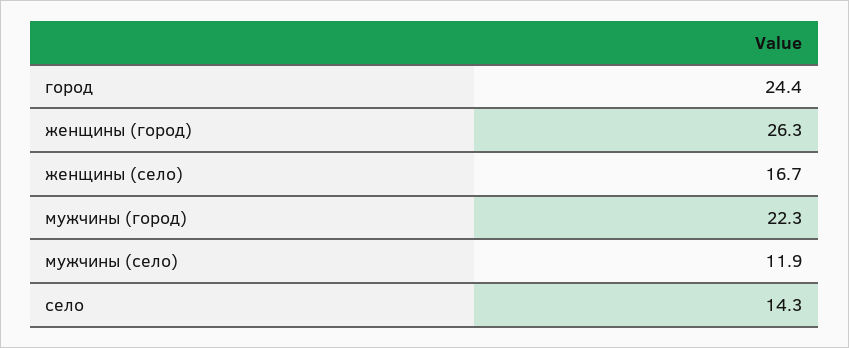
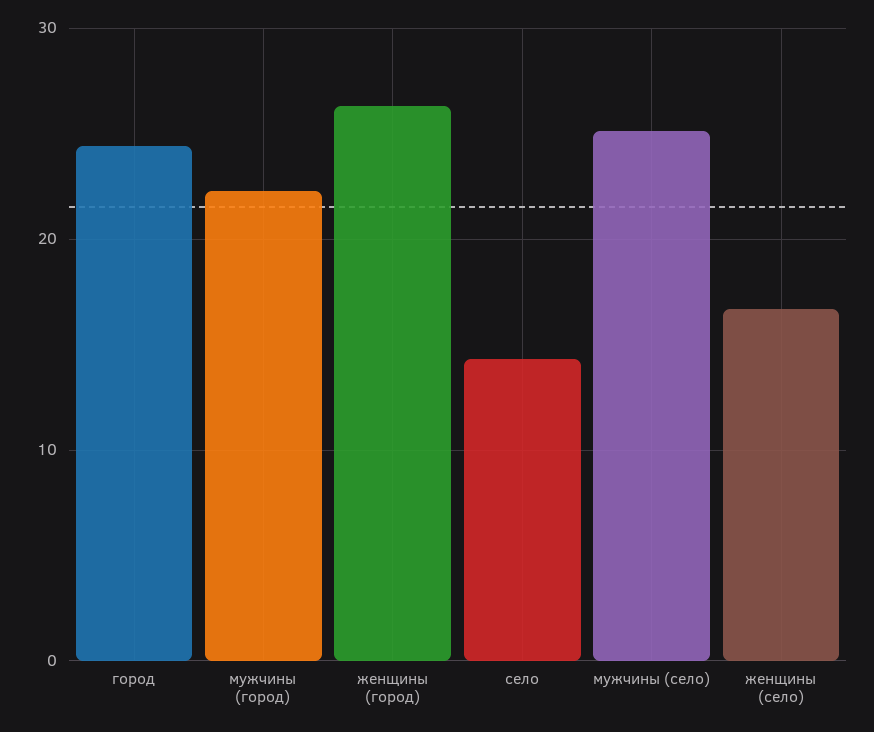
мужчины (село): 11.9 -> 25

